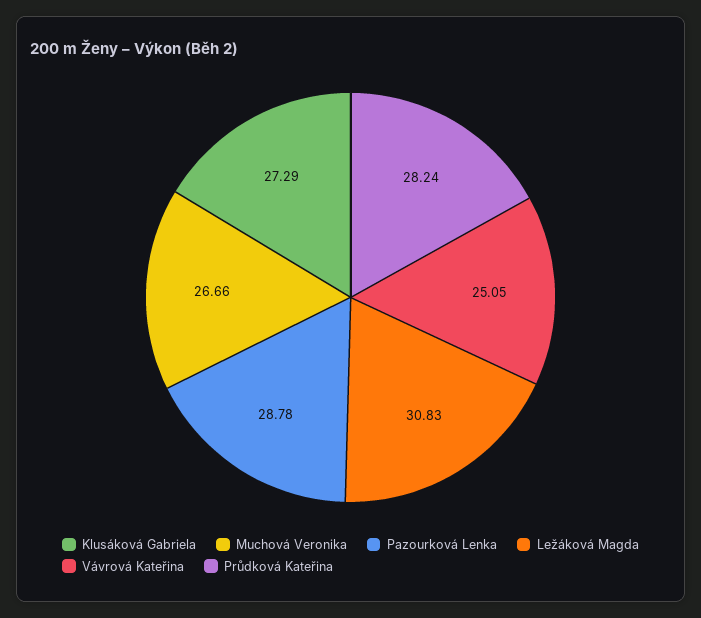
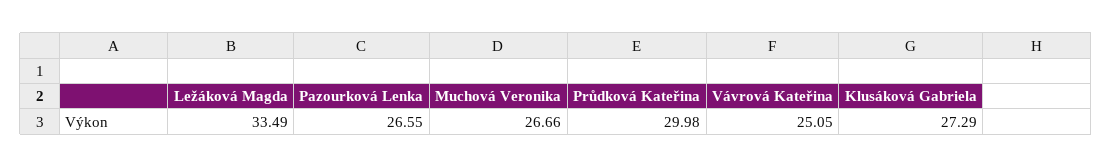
Pazourková Lenka: 28.78 -> 26.55
Ležáková Magda: 30.83 -> 33.49
Průdková Kateřina: 28.24 -> 29.98

